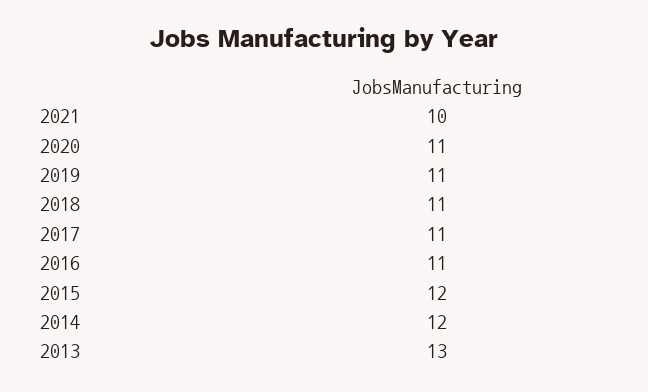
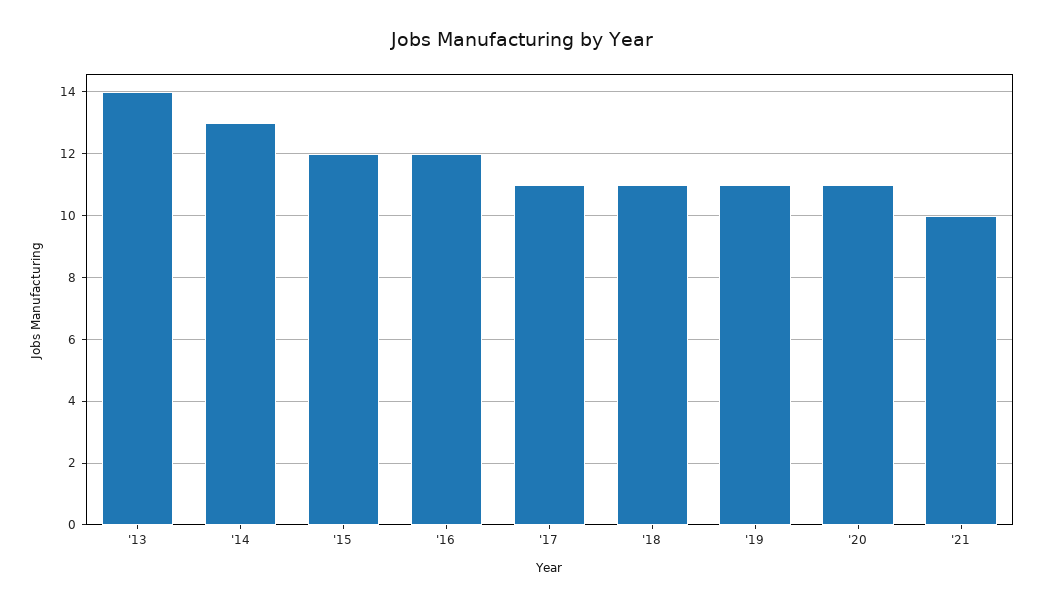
2016: 11 -> 12
2014: 12 -> 13
2013: 13 -> 14

